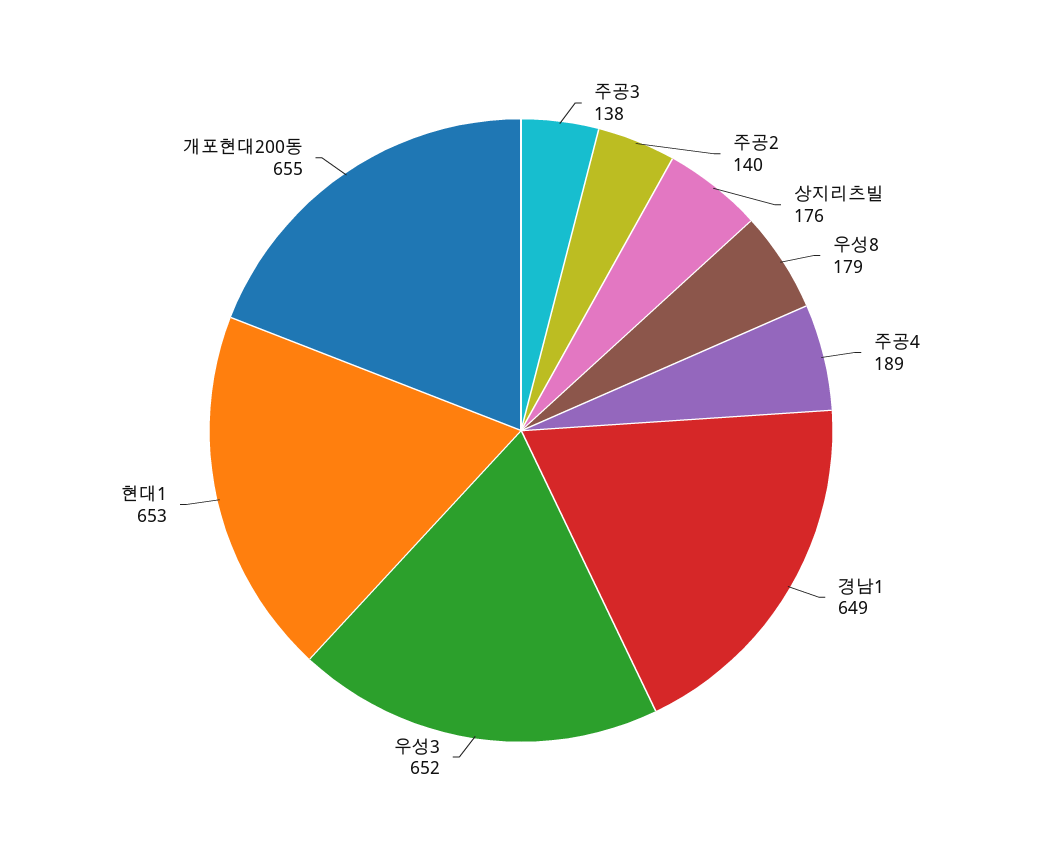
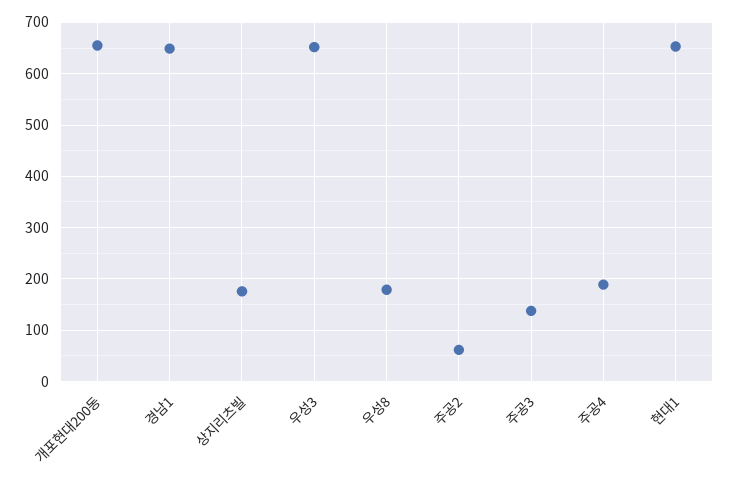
주공2: 140 -> 60

